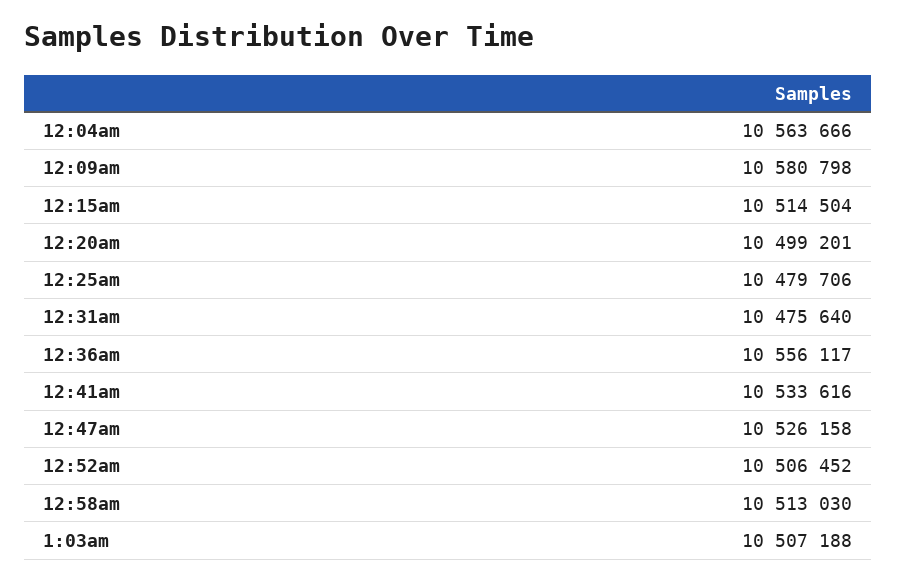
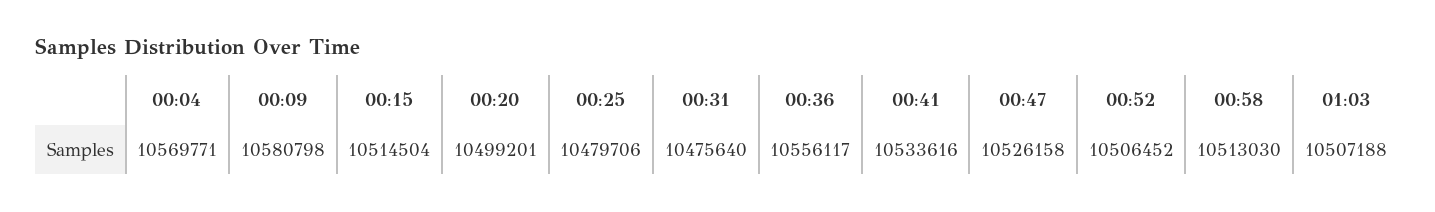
12:04am: 10563666 -> 10569771

